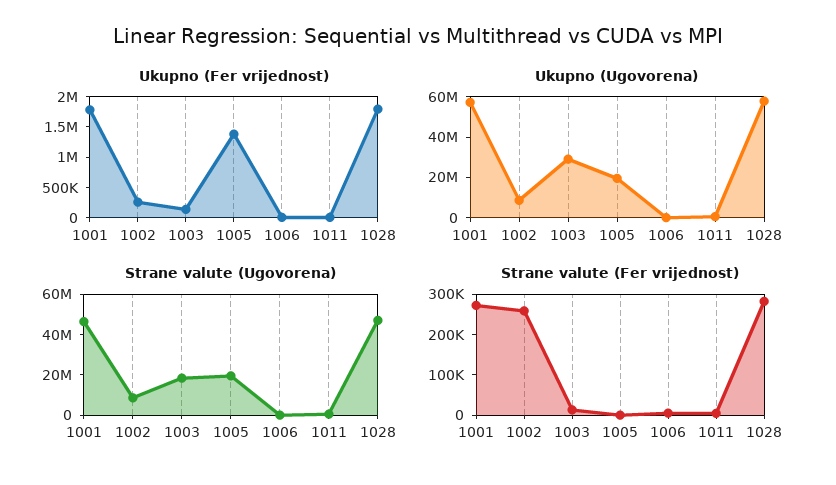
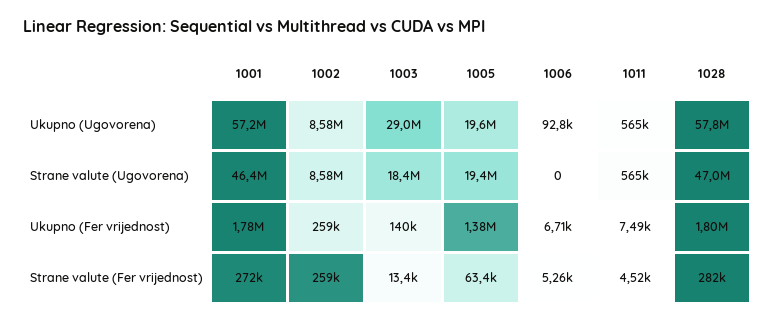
Strane valute (Fer vrijednost), 1005: 0 -> 63400

